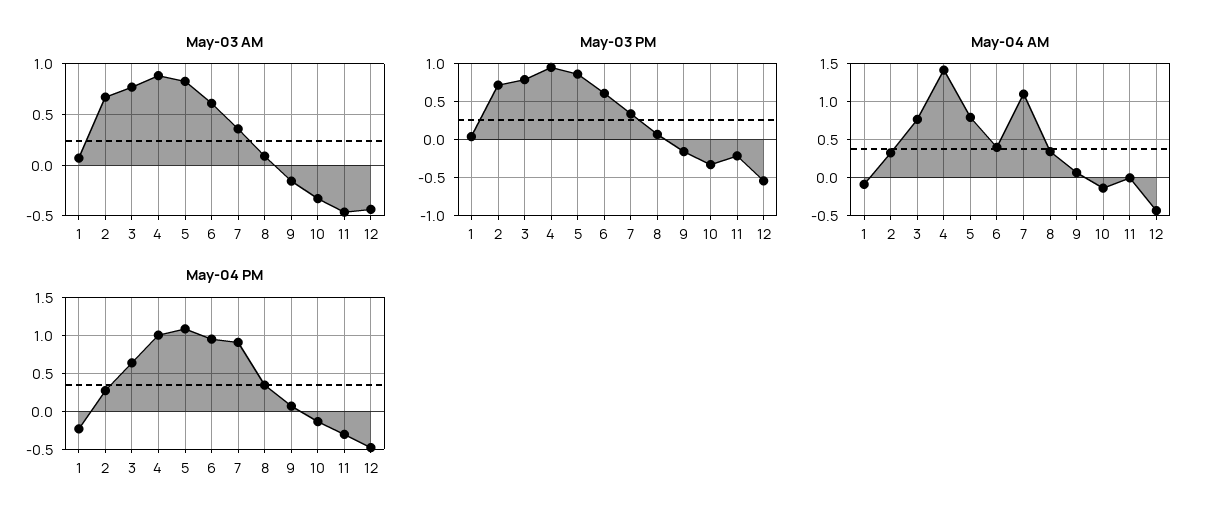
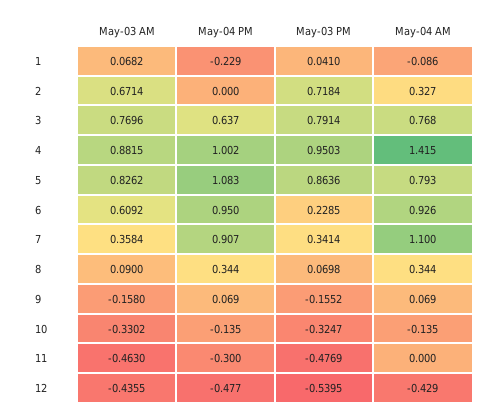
May-03 PM, 6: 0.6 -> 0.2285
May-03 PM, 11: -0.2 -> -0.4769
May-04 AM, 6: 0.4 -> 0.926
May-04 PM, 2: 0.3 -> 0

